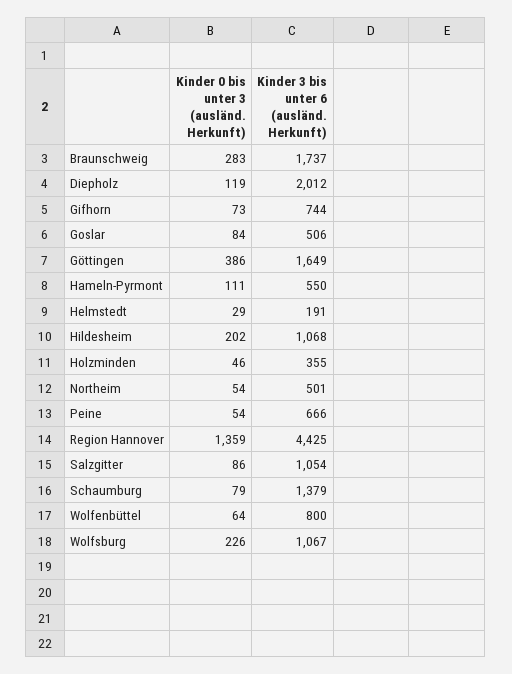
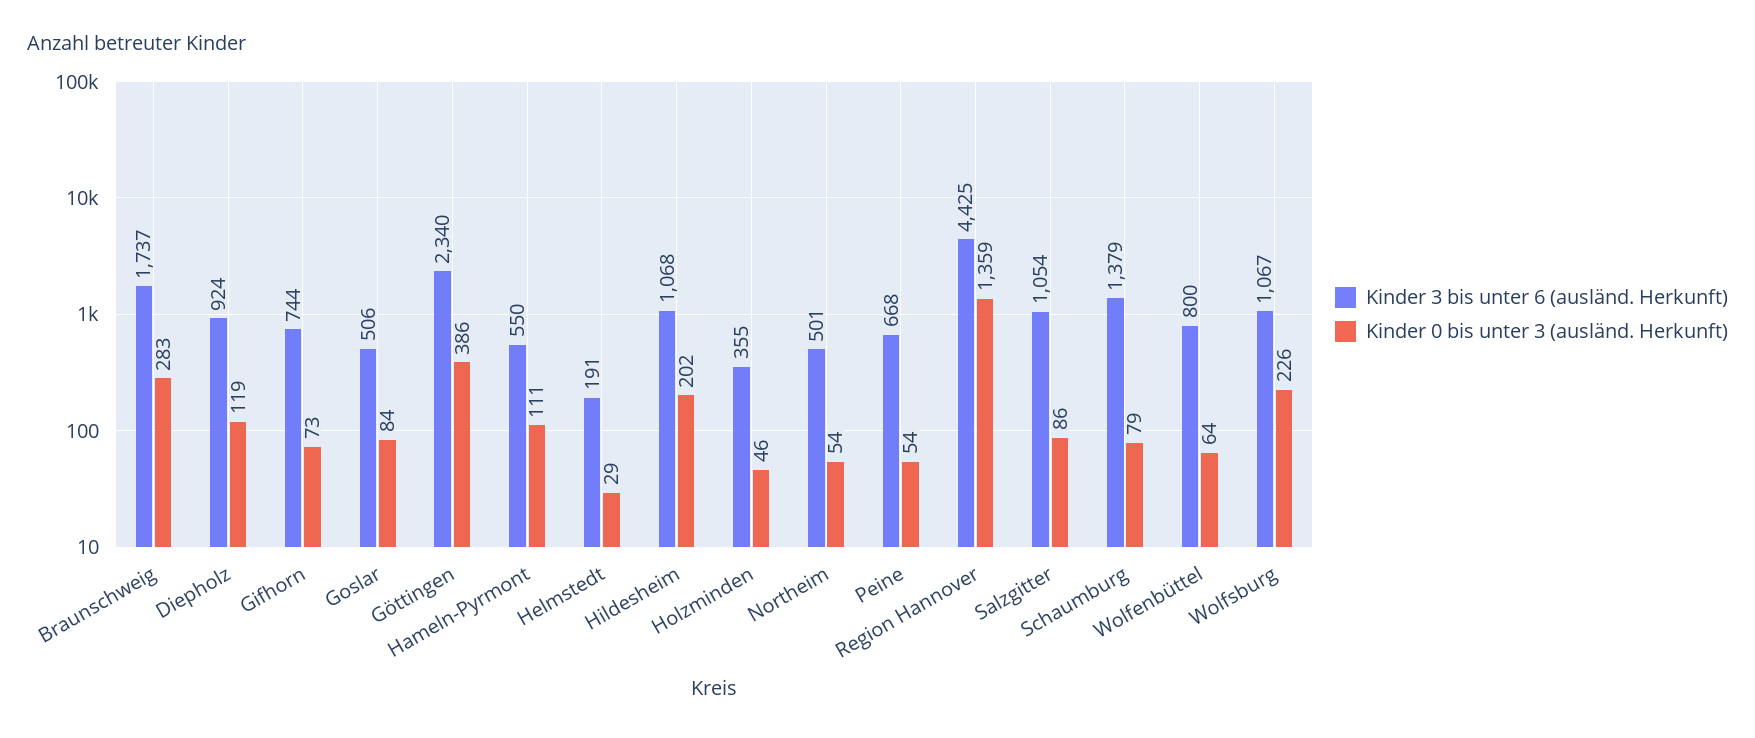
Kinder 3 bis unter 6 (ausländ. Herkunft), Diepholz: 2012 -> 924
Kinder 3 bis unter 6 (ausländ. Herkunft), Göttingen: 1649 -> 2340
Kinder 3 bis unter 6 (ausländ. Herkunft), Peine: 666 -> 668

